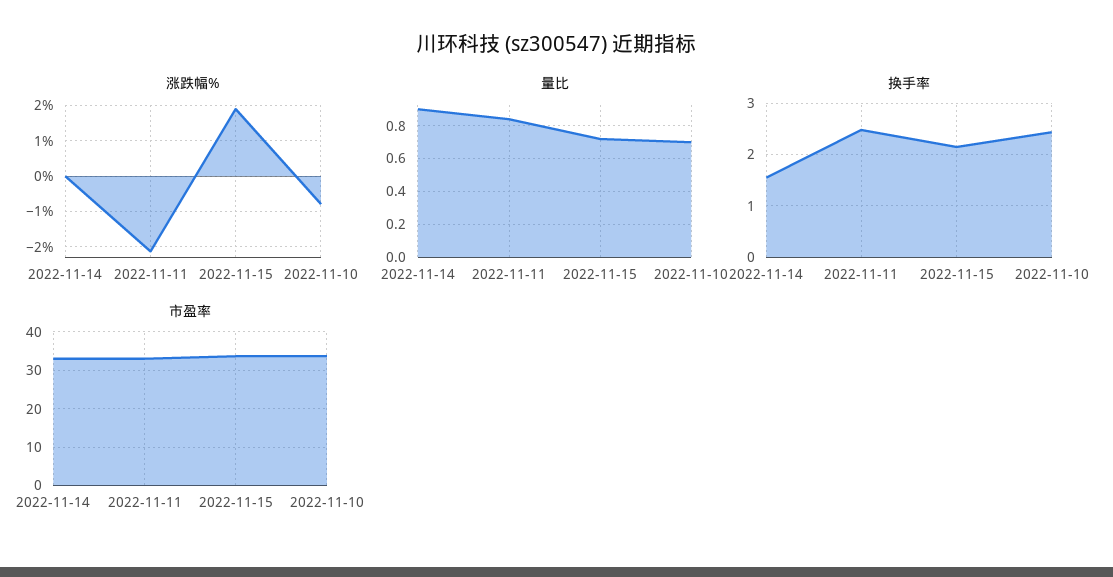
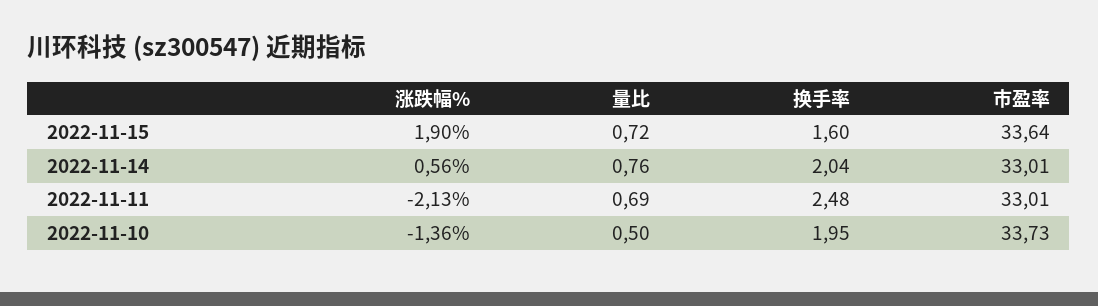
涨跌幅%, 2022-11-14: 0 -> 0.56
涨跌幅%, 2022-11-10: -0.8 -> -1.36
量比, 2022-11-14: 0.9 -> 0.76
量比, 2022-11-11: 0.85 -> 0.69
量比, 2022-11-10: 0.7 -> 0.5
换手率, 2022-11-14: 1.6 -> 2.04
换手率, 2022-11-15: 2.2 -> 1.6
换手率, 2022-11-10: 2.4 -> 1.95

